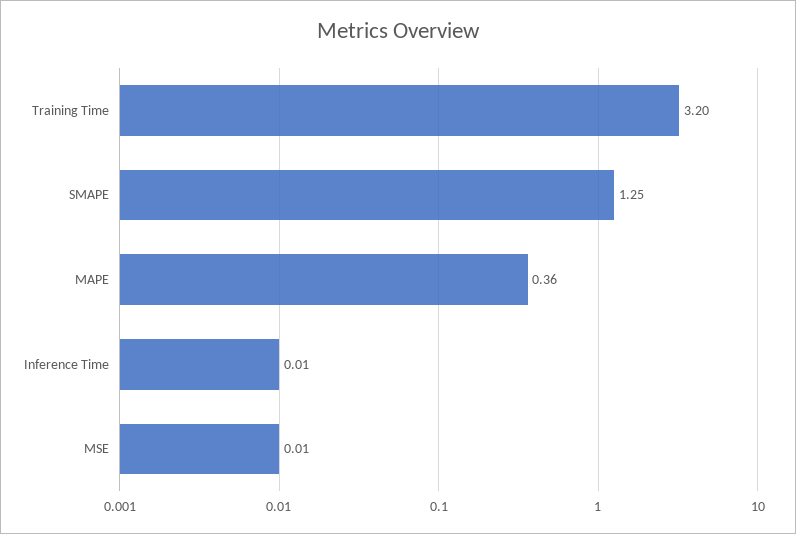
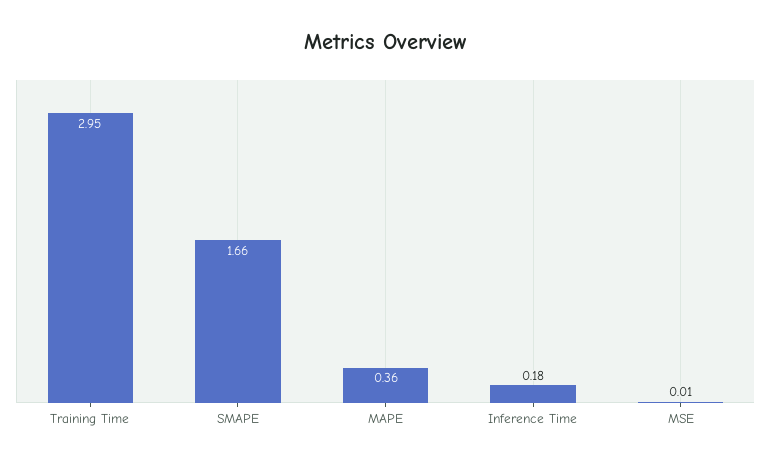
Training Time: 3.2 -> 2.95
SMAPE: 1.25 -> 1.66
Inference Time: 0.01 -> 0.18

